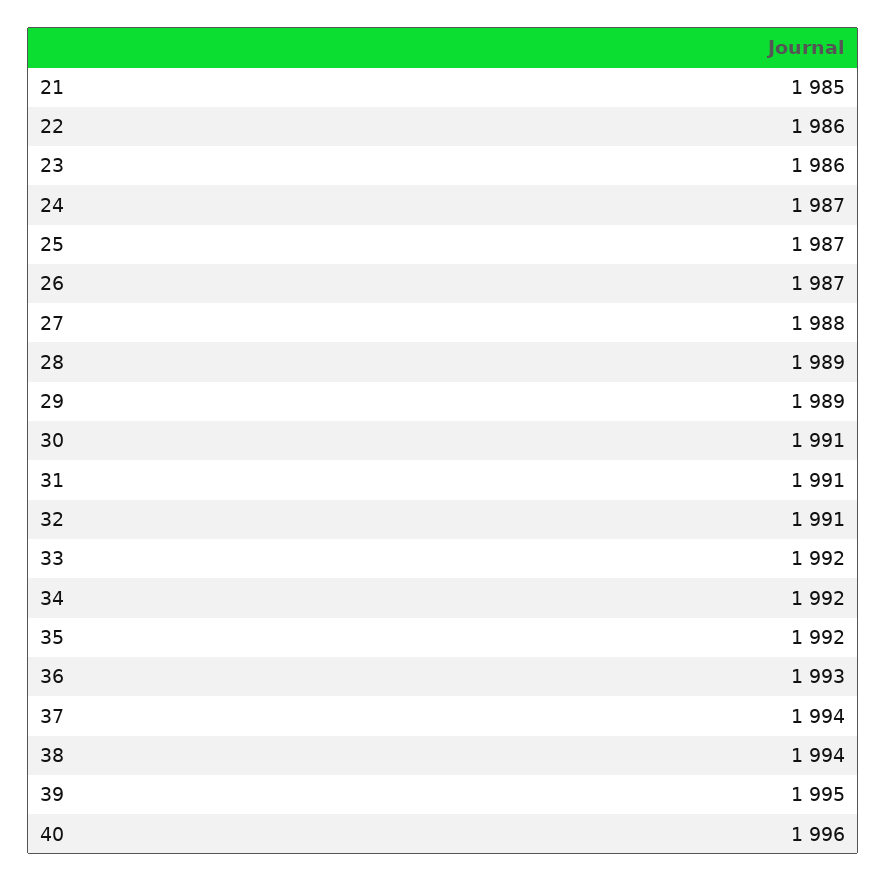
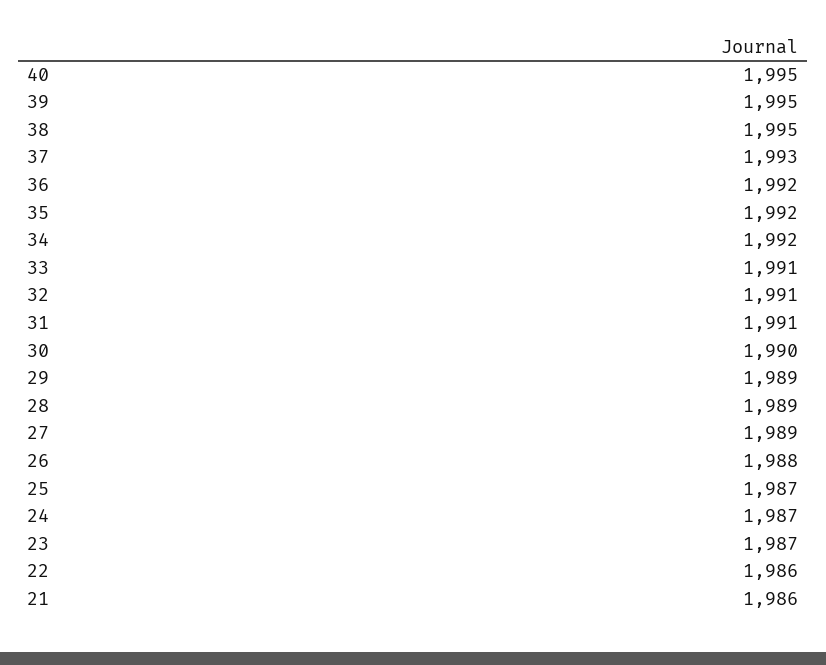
21: 1985 -> 1986
23: 1986 -> 1987
26: 1987 -> 1988
27: 1988 -> 1989
30: 1991 -> 1990
33: 1992 -> 1991
36: 1993 -> 1992
37: 1994 -> 1993
38: 1994 -> 1995
40: 1996 -> 1995

